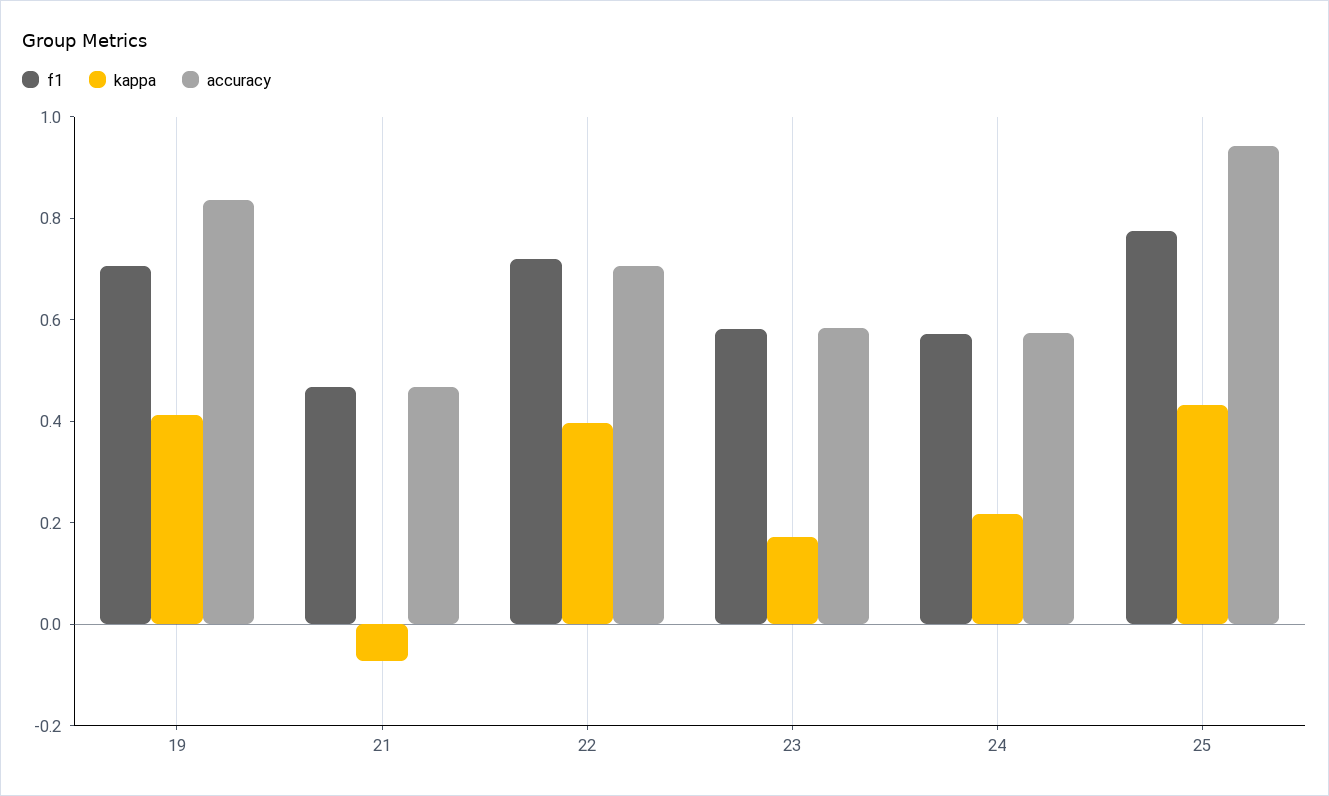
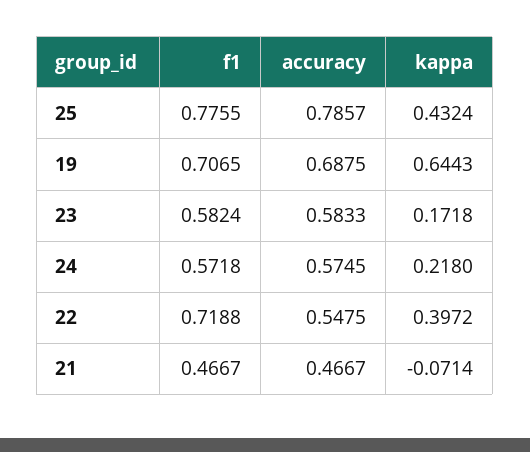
kappa, 19: 0.4 -> 0.6443
accuracy, 19: 0.85 -> 0.6875
accuracy, 22: 0.7 -> 0.5475
accuracy, 25: 0.95 -> 0.7857

